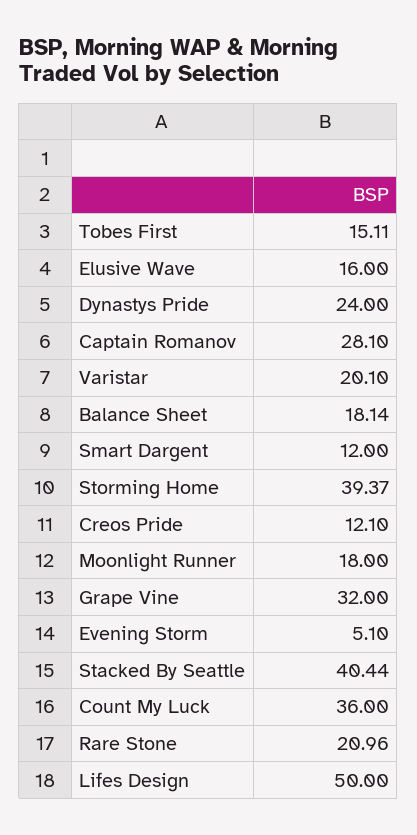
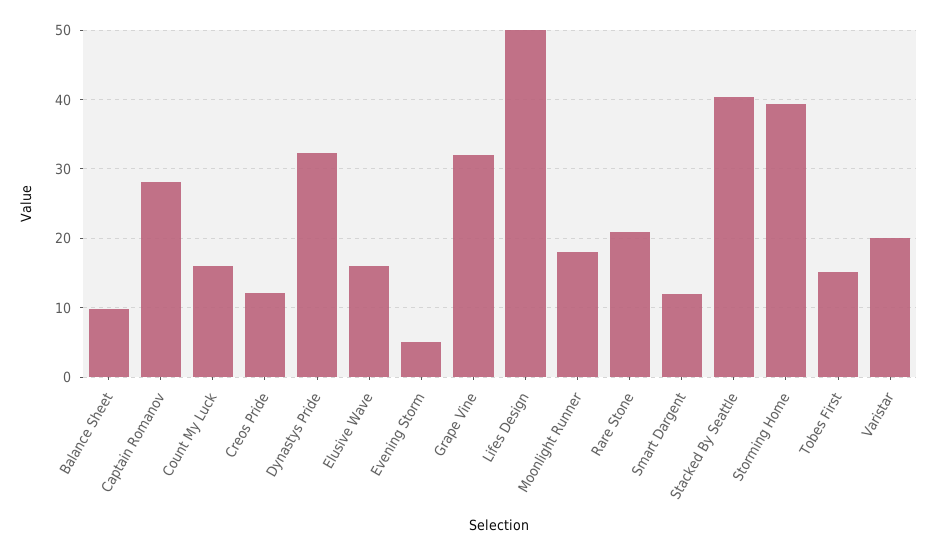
Dynastys Pride: 24 -> 32
Balance Sheet: 18.14 -> 10
Count My Luck: 36 -> 16

